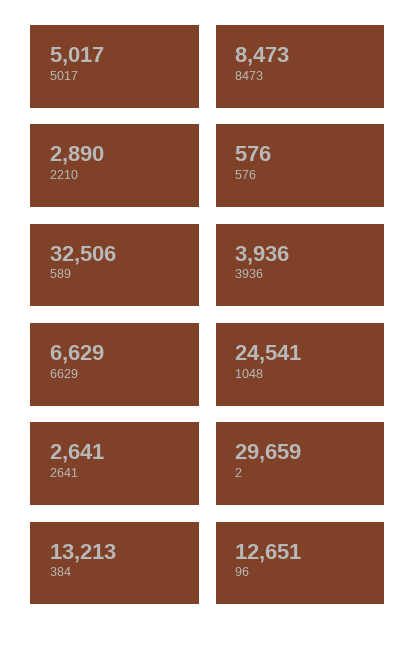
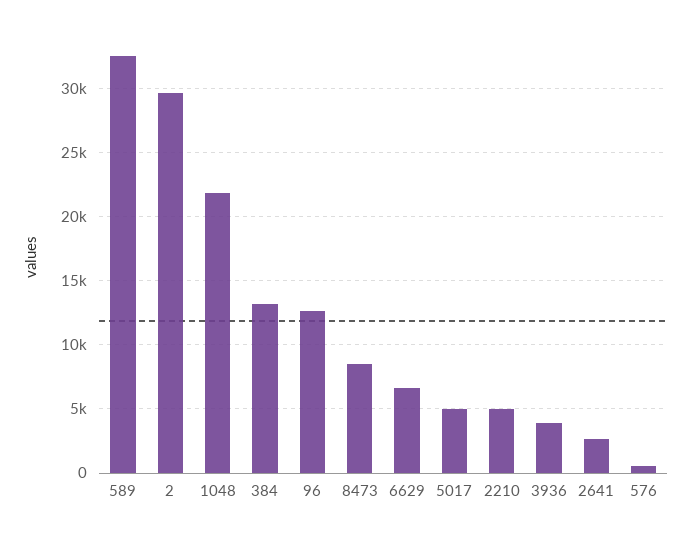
2210: 2890 -> 5000
1048: 24541 -> 22000

